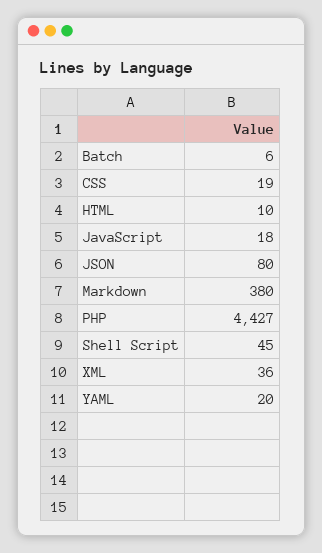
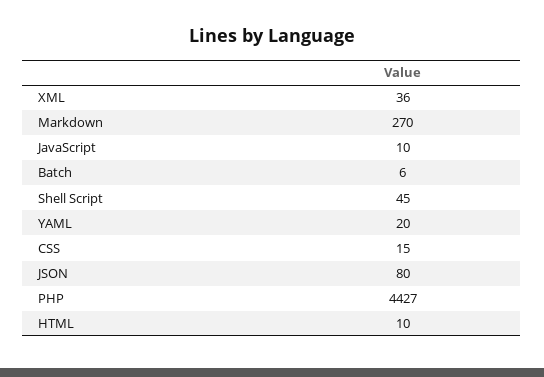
CSS: 19 -> 15
JavaScript: 18 -> 10
Markdown: 380 -> 270

